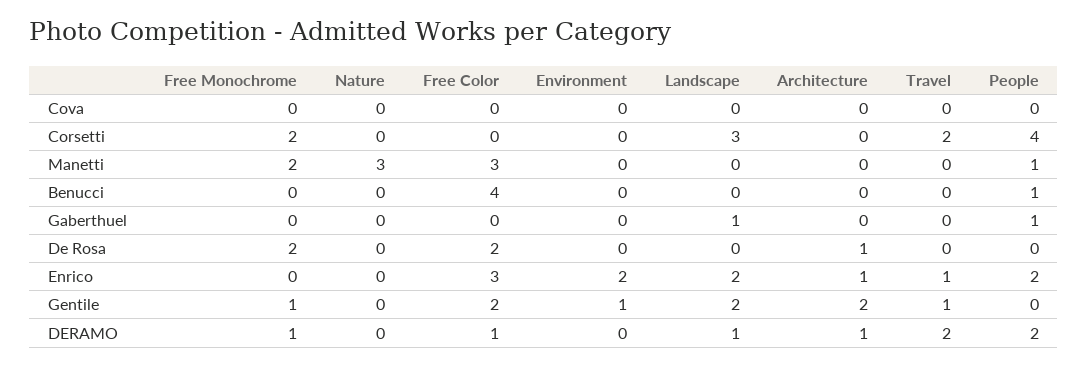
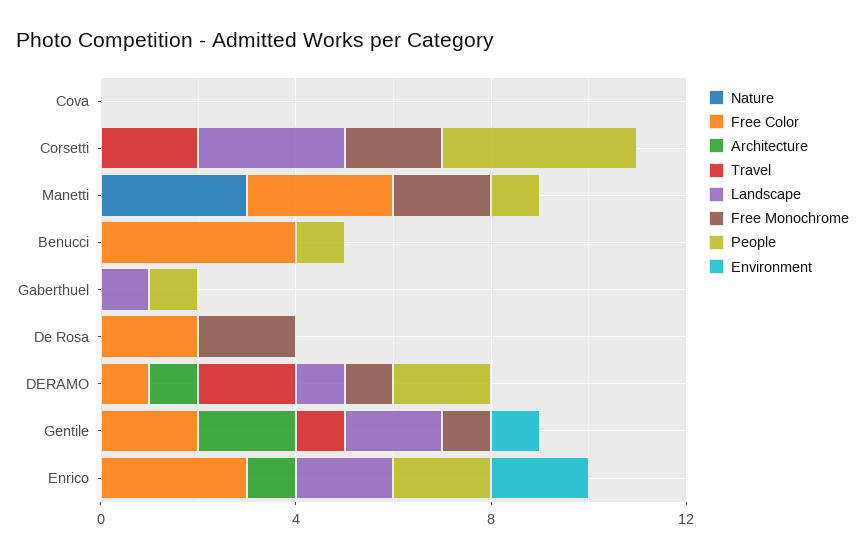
Architecture, De Rosa: 1 -> 0
Travel, Enrico: 1 -> 0

